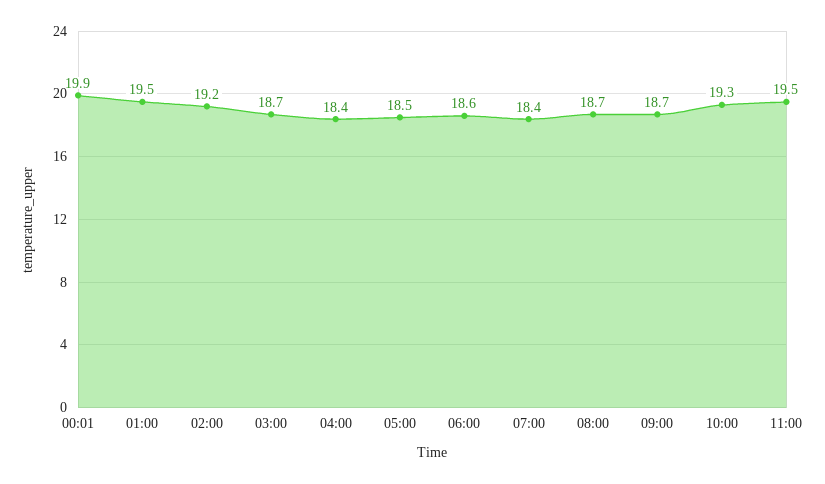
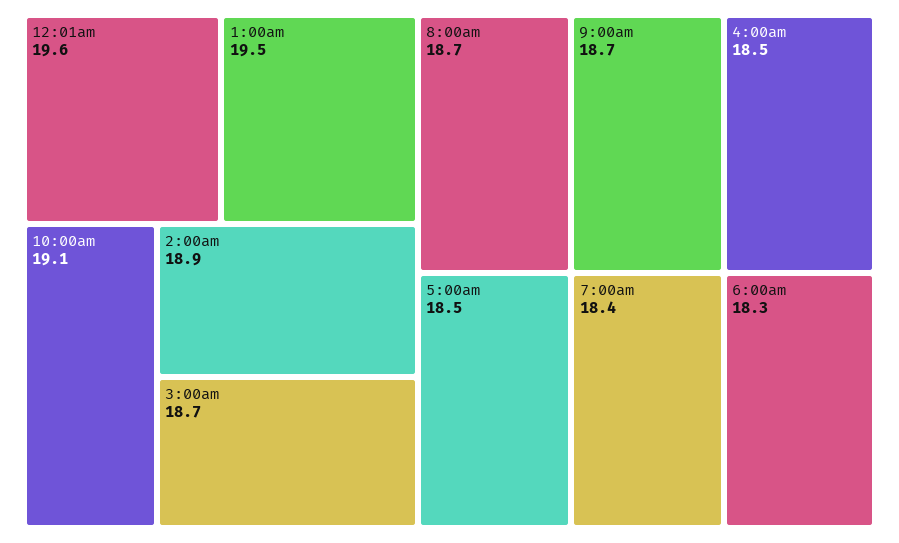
00:01: 19.9 -> 19.6
02:00: 19.2 -> 18.9
04:00: 18.4 -> 18.5
06:00: 18.6 -> 18.3
10:00: 19.3 -> 19.1
11:00: 19.5 -> none

